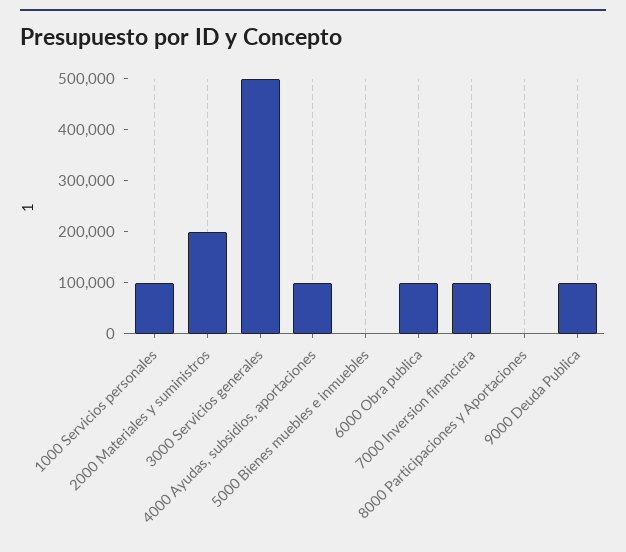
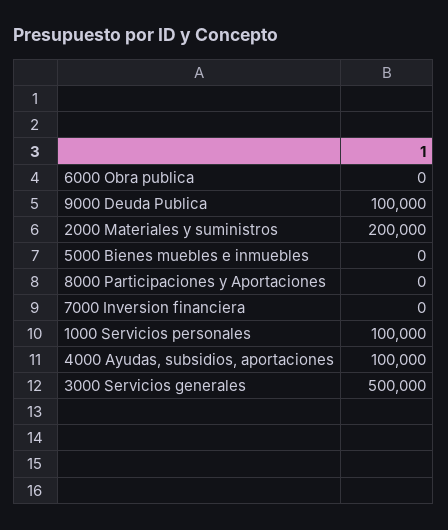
6000 Obra publica: 100000 -> 0
7000 Inversion financiera: 100000 -> 0

